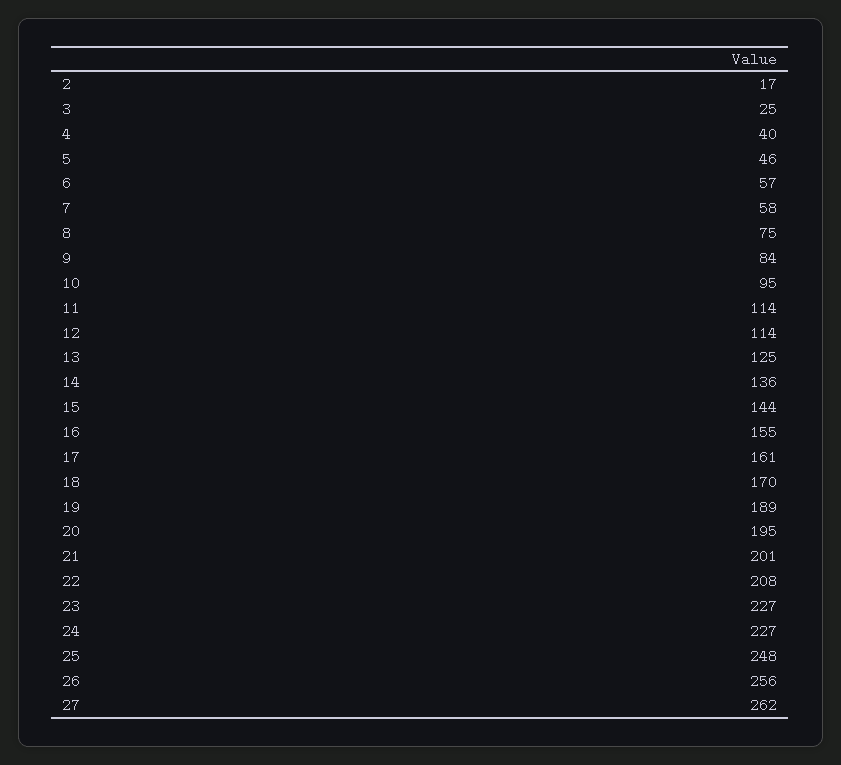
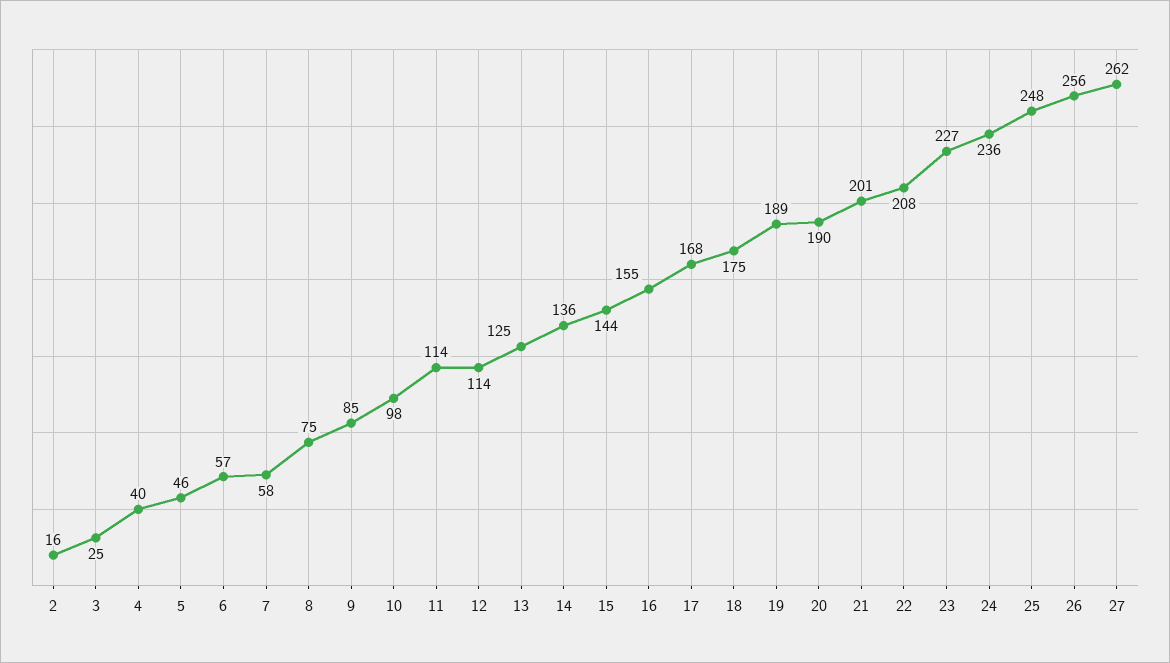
2: 17 -> 16
9: 84 -> 85
10: 95 -> 98
17: 161 -> 168
18: 170 -> 175
20: 195 -> 190
24: 227 -> 236

